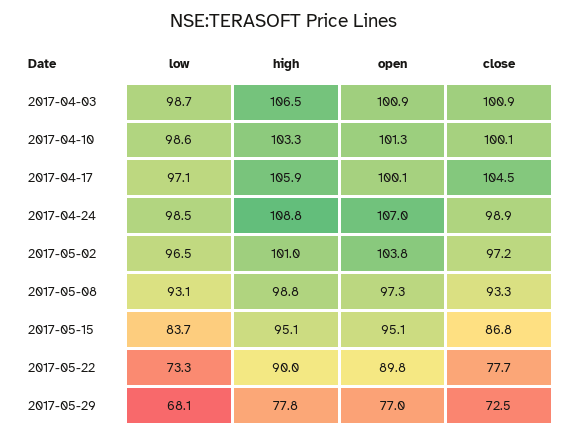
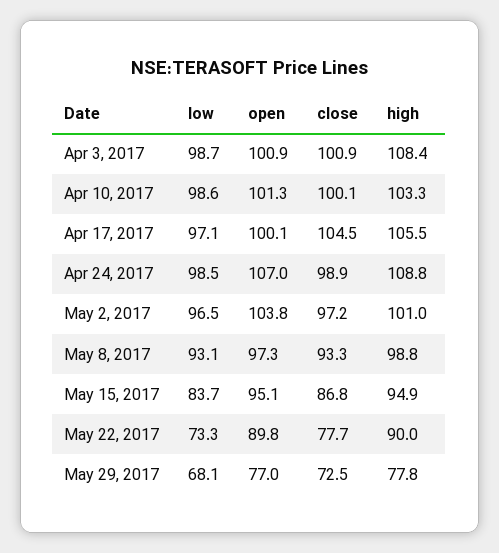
high, 2017-04-03: 106.5 -> 108.4
high, 2017-04-17: 105.9 -> 105.5
high, 2017-05-15: 95.1 -> 94.9

